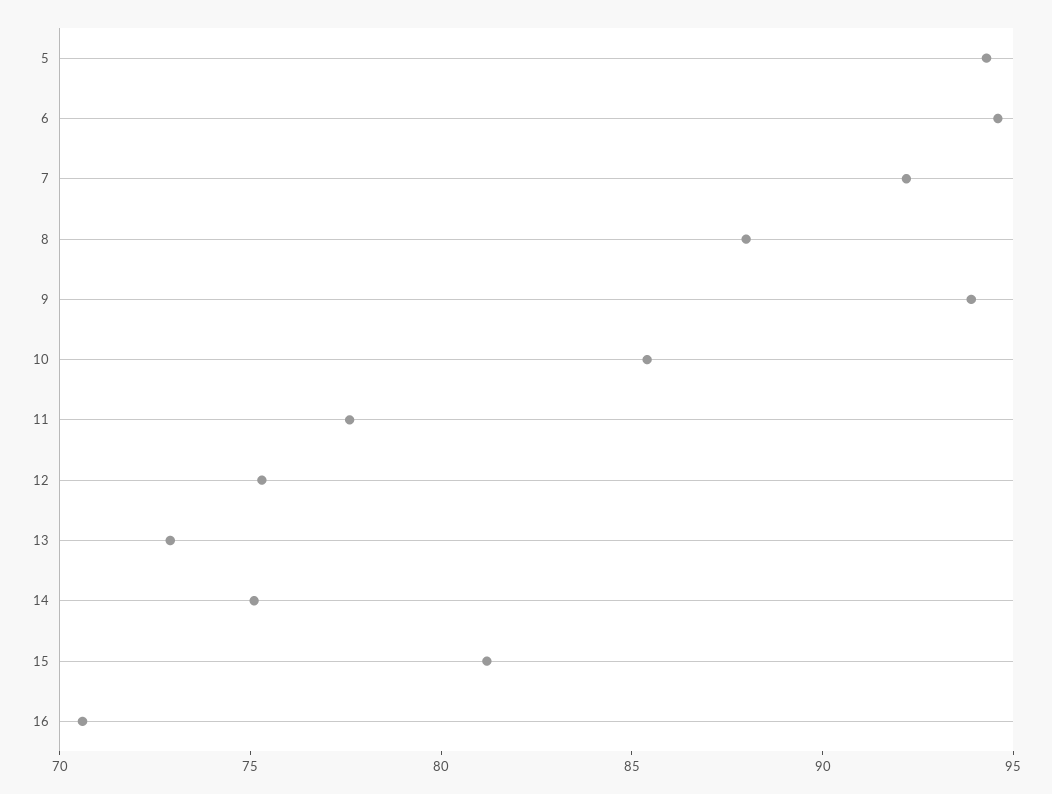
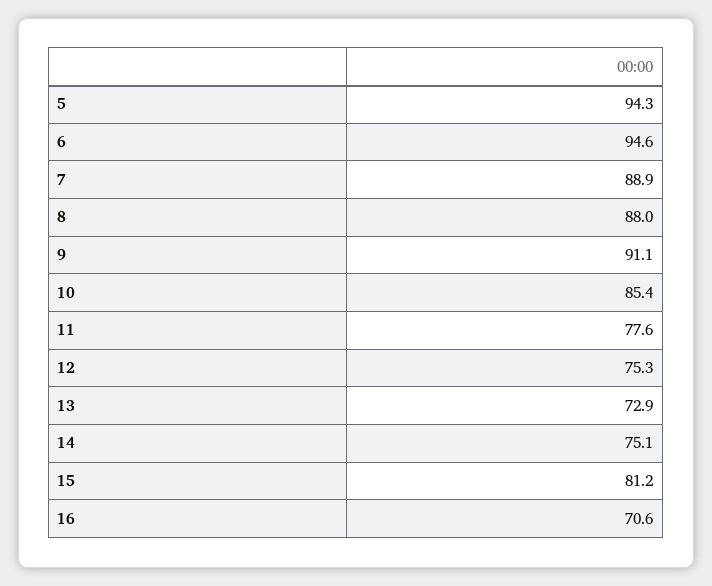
7: 92 -> 88.9
9: 94 -> 91.1

